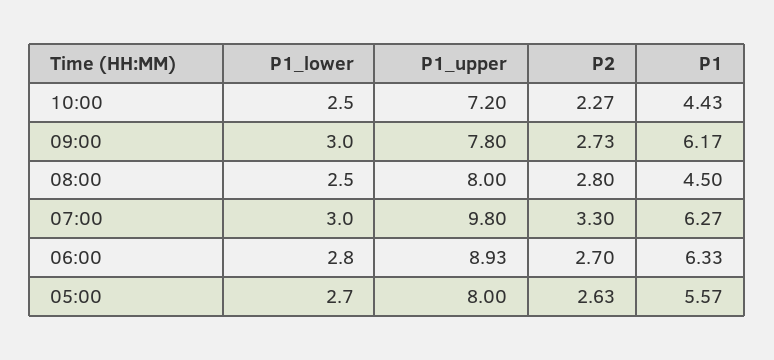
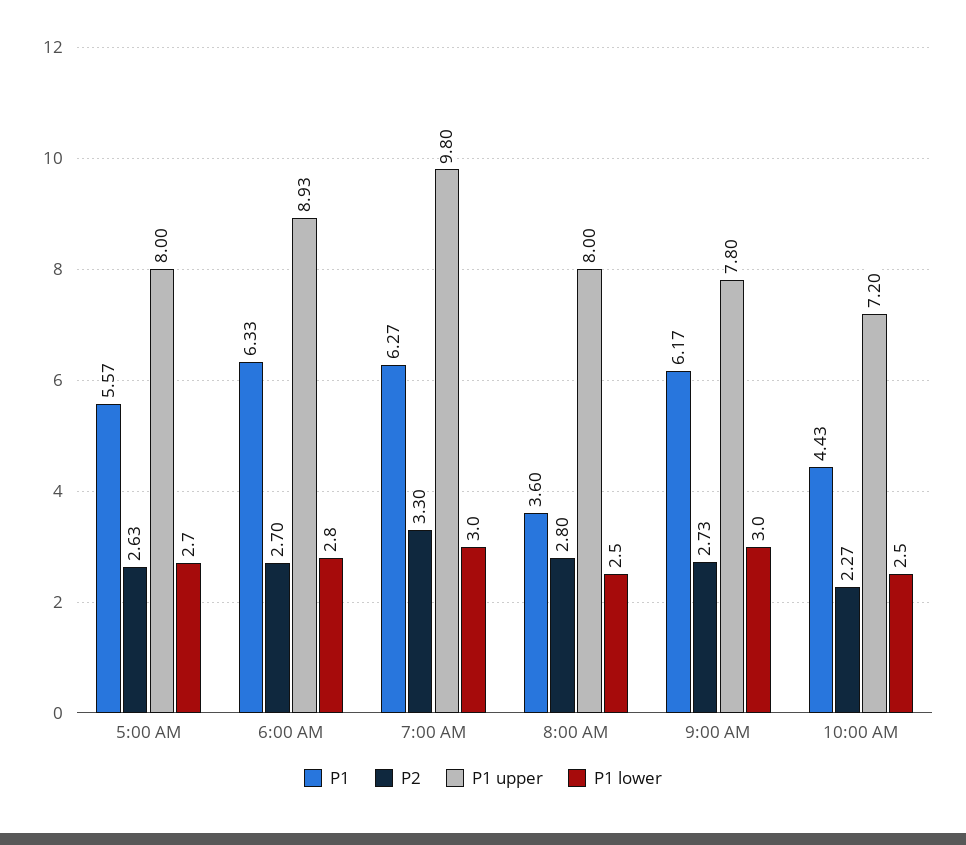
P1, 08:00: 4.5 -> 3.6

